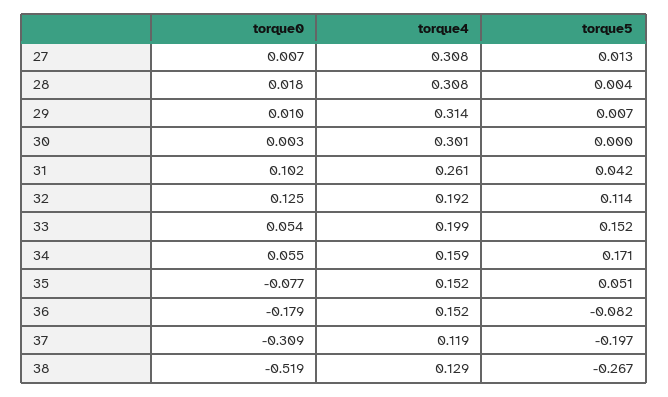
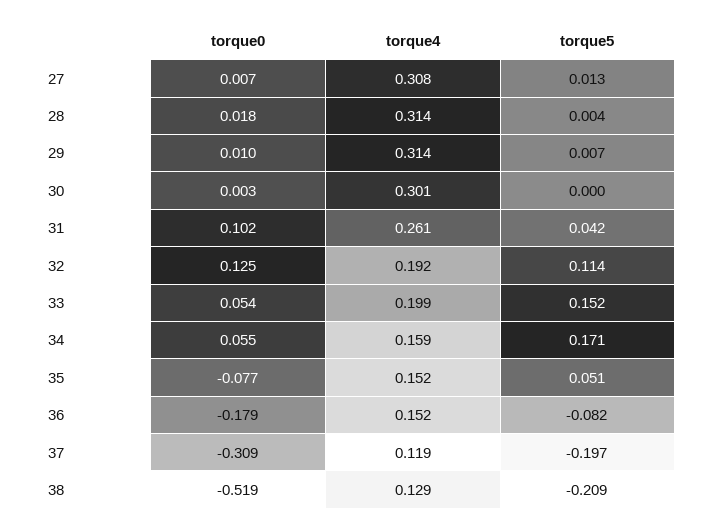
torque4, 28: 0.308 -> 0.314
torque5, 38: -0.267 -> -0.209

